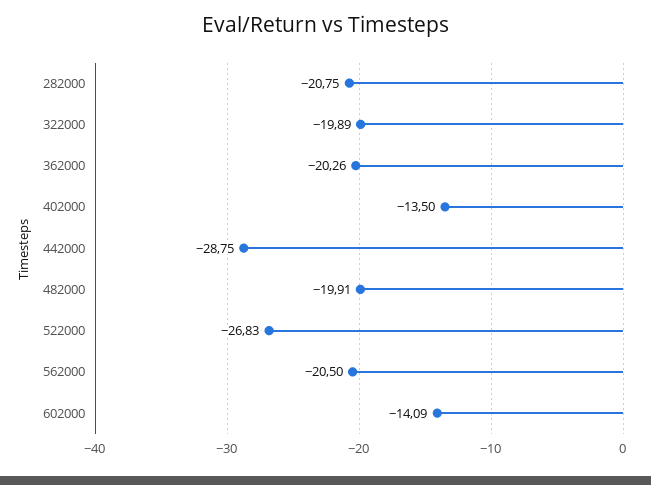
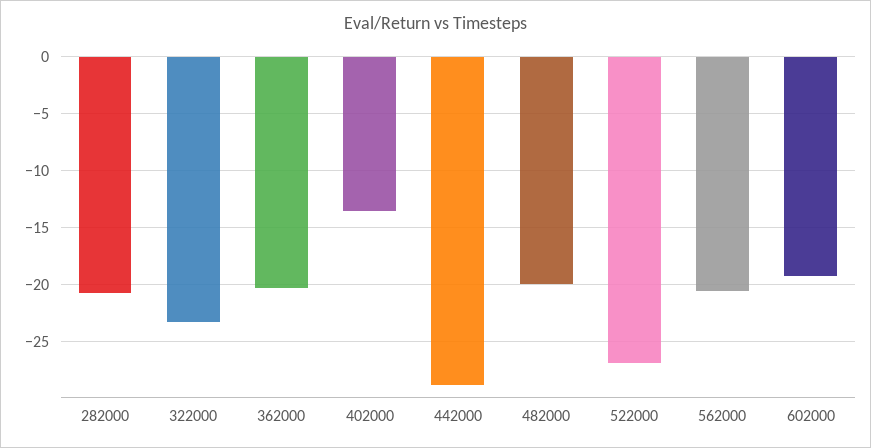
322000: -19.89 -> -23
602000: -14.09 -> -19

